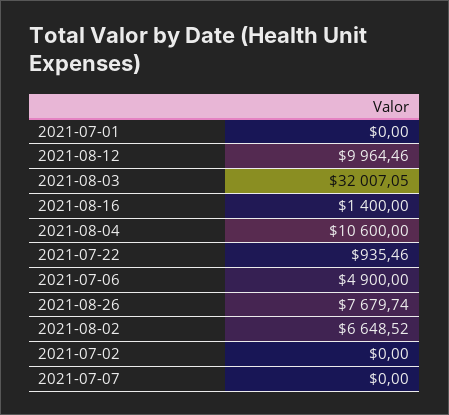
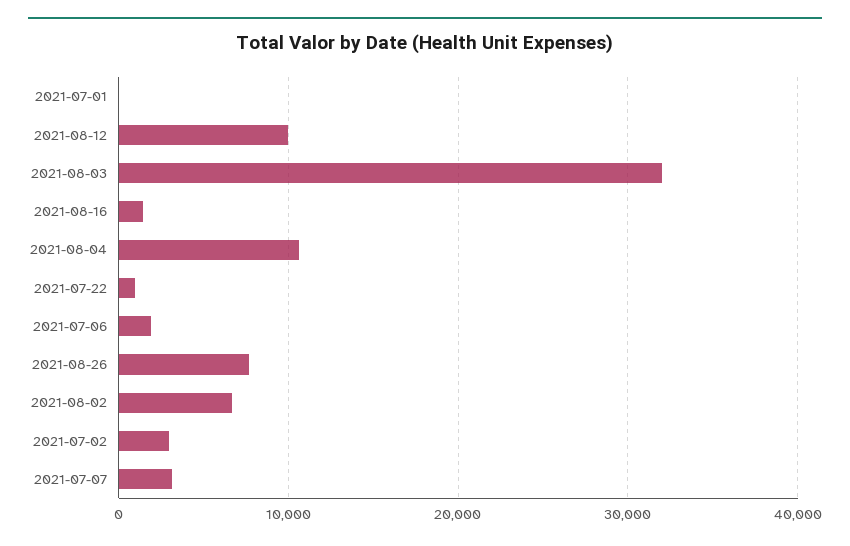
2021-07-06: 4900 -> 2000
2021-07-02: 0 -> 3000
2021-07-07: 0 -> 3000

